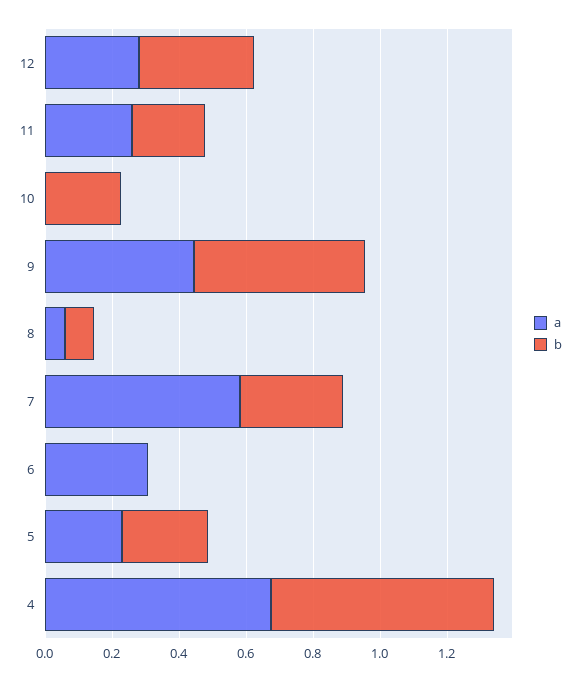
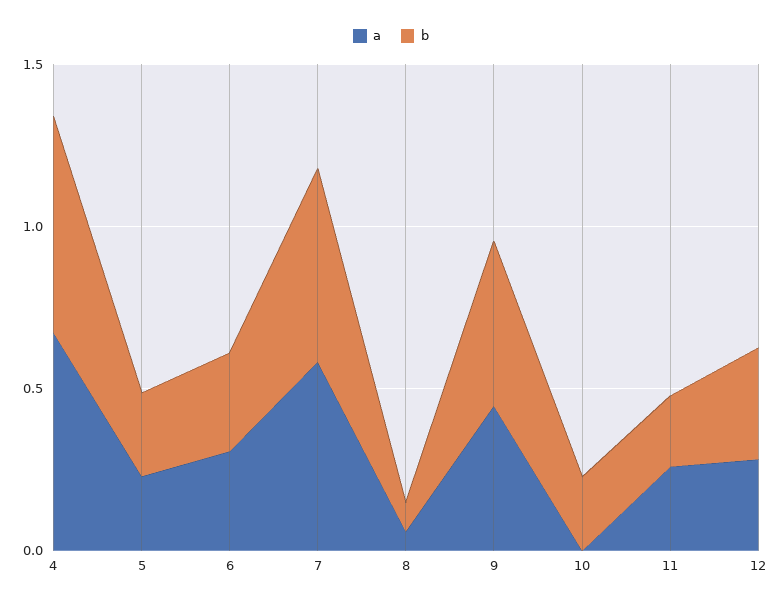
b, 7: 0.3 -> 0.6
b, 6: 0 -> 0.3

